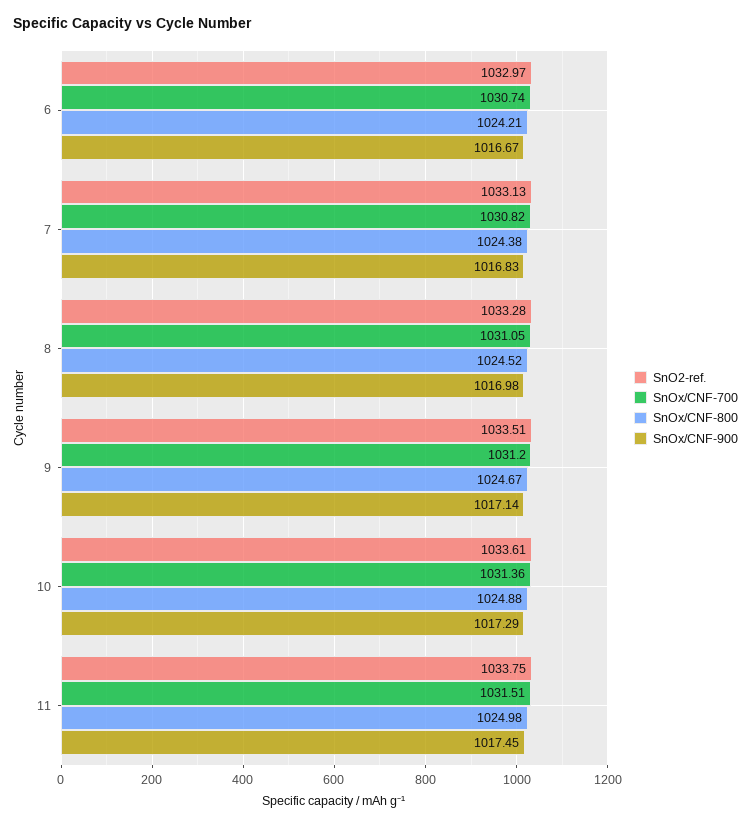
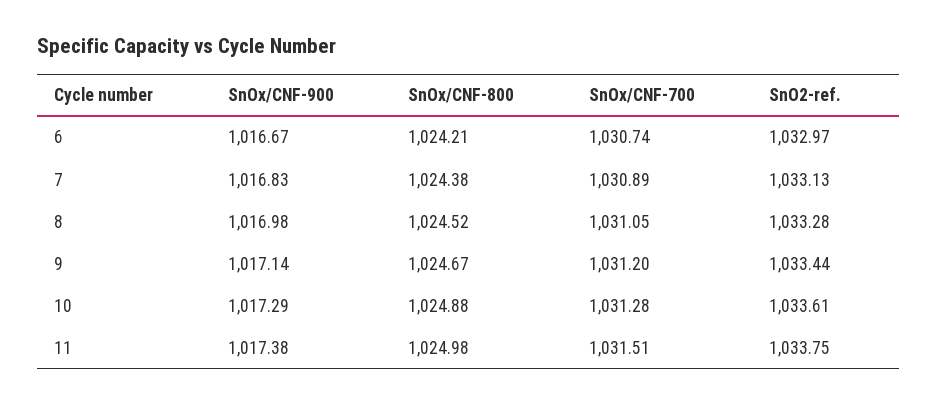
SnOx/CNF-700, 7: 1030.82 -> 1030.89
SnO2-ref., 9: 1033.51 -> 1033.44
SnOx/CNF-700, 10: 1031.36 -> 1031.28
SnOx/CNF-900, 11: 1017.45 -> 1017.38

